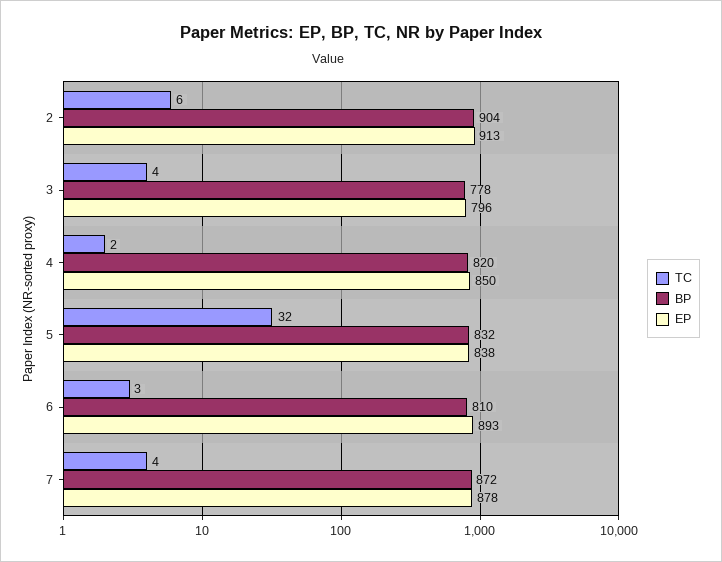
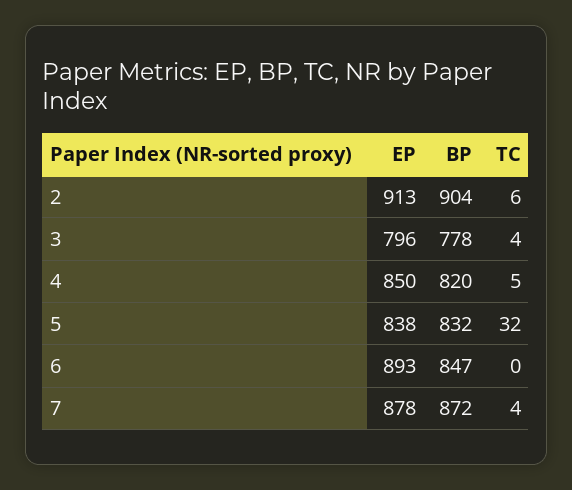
TC, 4: 2 -> 5
TC, 6: 3 -> 0
BP, 6: 810 -> 847

